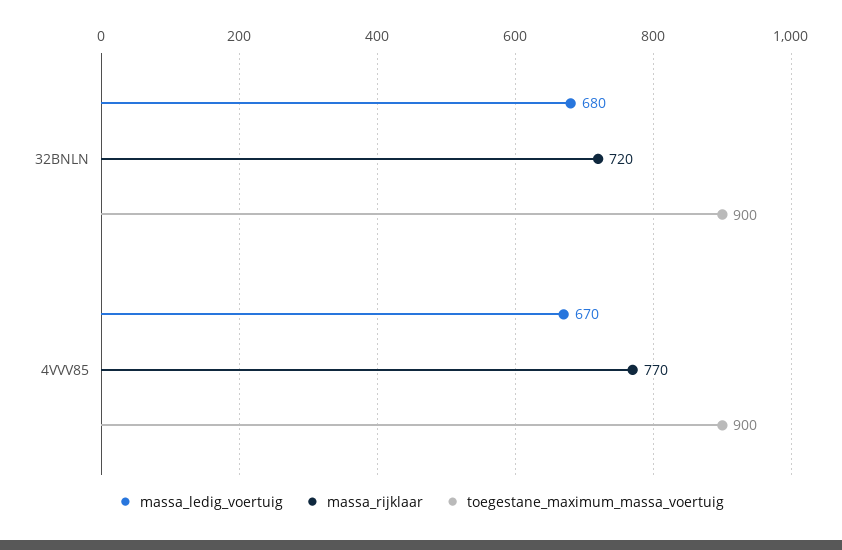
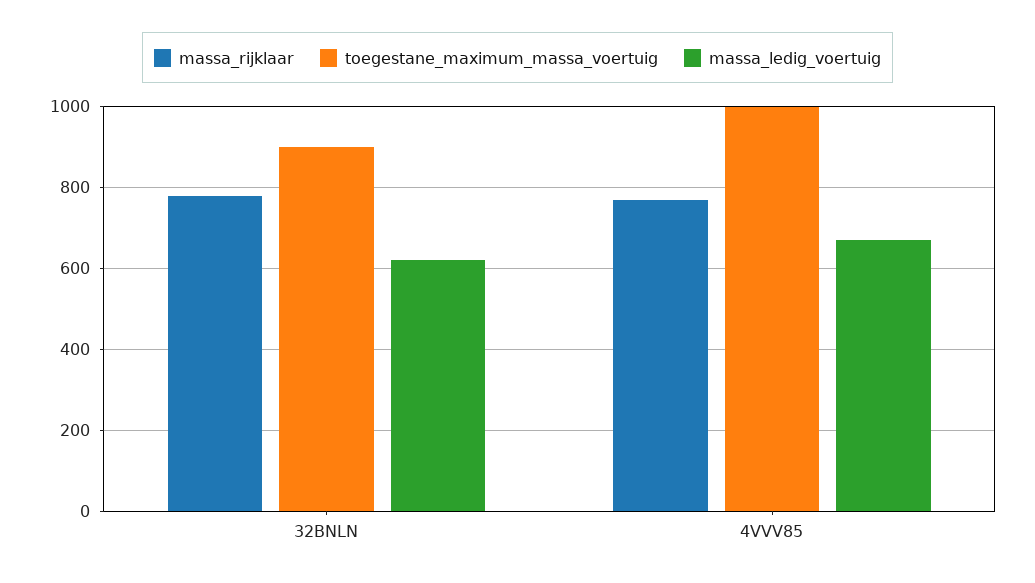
massa_ledig_voertuig, 32BNLN: 680 -> 620
massa_rijklaar, 32BNLN: 720 -> 780
toegestane_maximum_massa_voertuig, 4VVV85: 900 -> 1000

